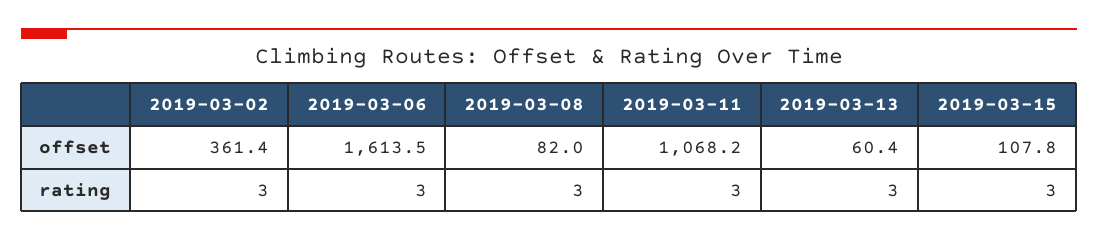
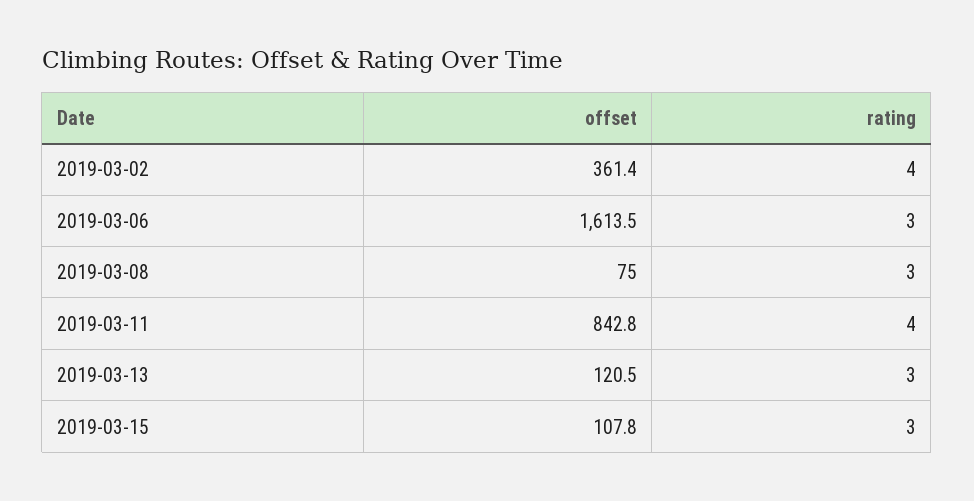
2019-03-08, offset: 82 -> 75
2019-03-11, offset: 1068.2 -> 842.8
2019-03-13, offset: 60.4 -> 120.5
2019-03-02, rating: 3 -> 4
2019-03-11, rating: 3 -> 4

